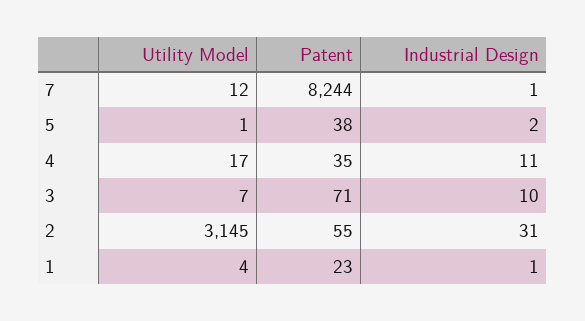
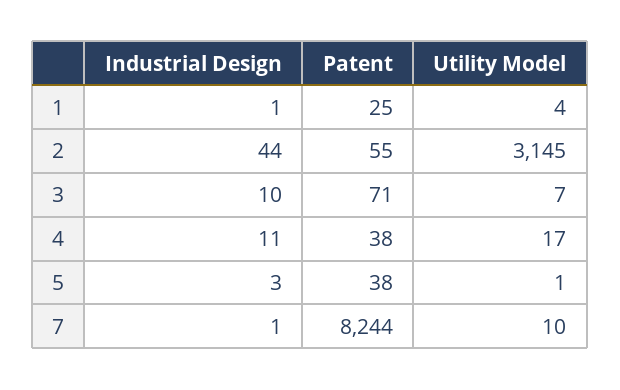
Utility Model, 7: 12 -> 10
Industrial Design, 5: 2 -> 3
Patent, 4: 35 -> 38
Industrial Design, 2: 31 -> 44
Patent, 1: 23 -> 25

